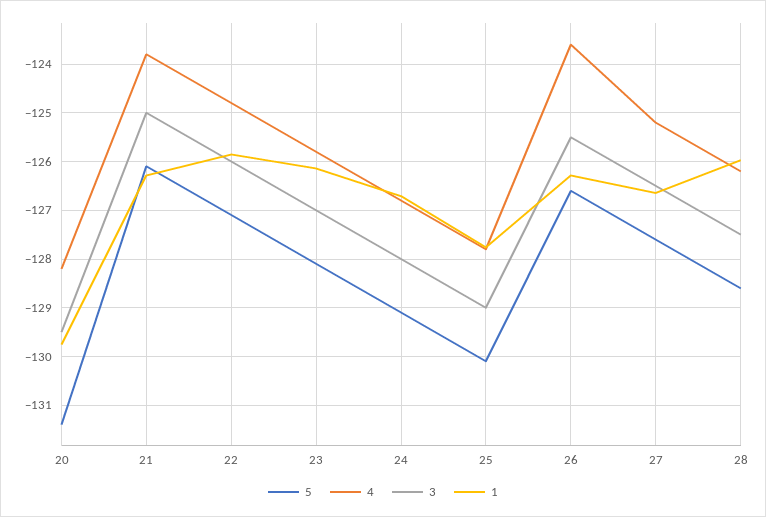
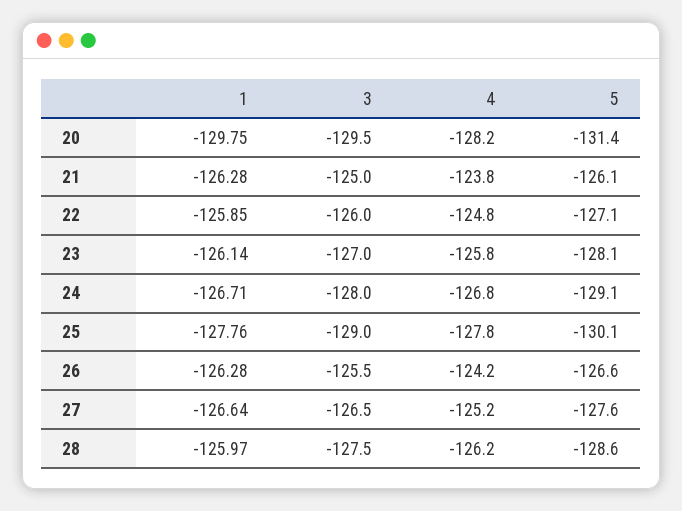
4, 26: -123.6 -> -124.2

